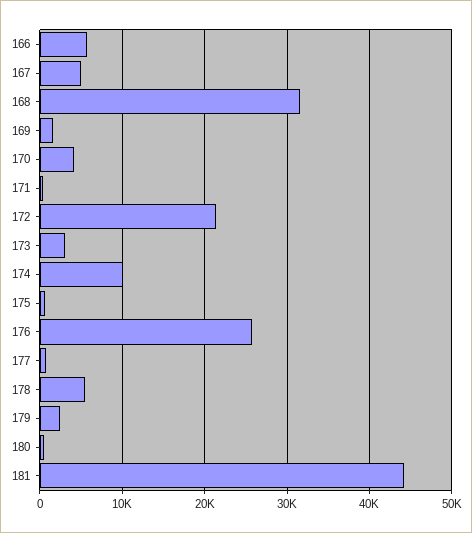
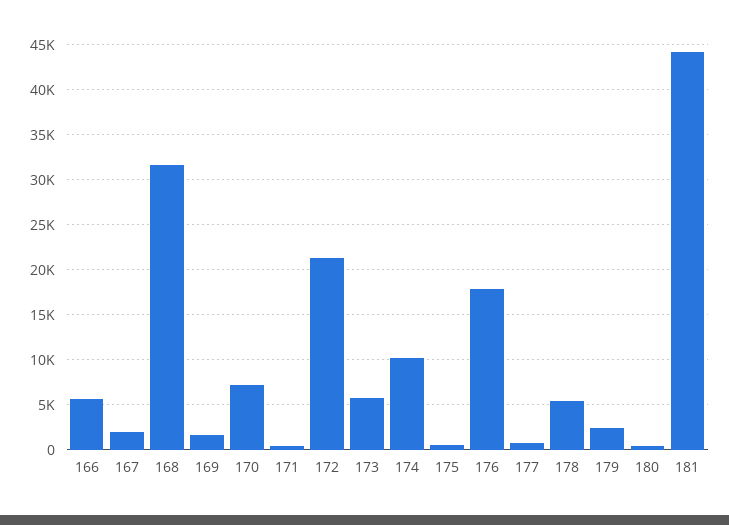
167: 5000 -> 2000
170: 4000 -> 7000
173: 3000 -> 6000
176: 26000 -> 18000

